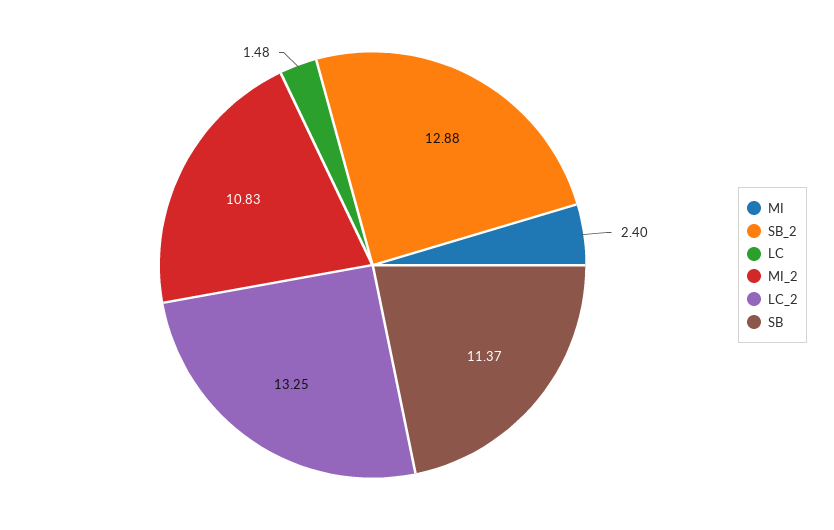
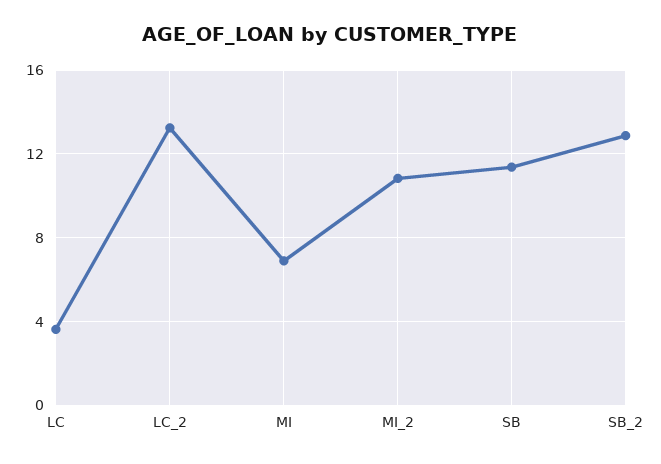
MI: 2.4 -> 7
LC: 1.48 -> 3.5

